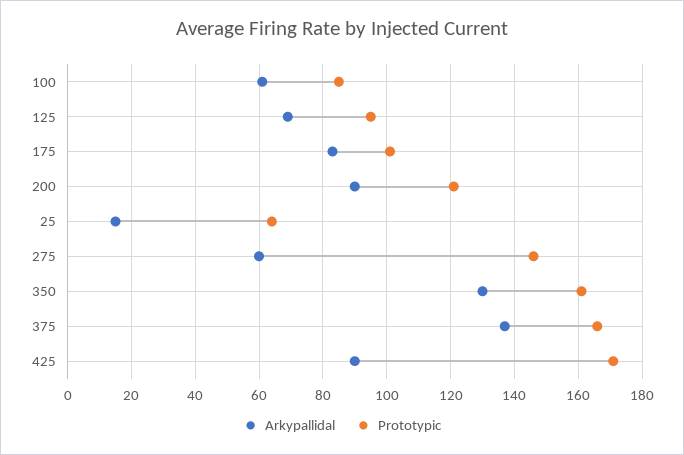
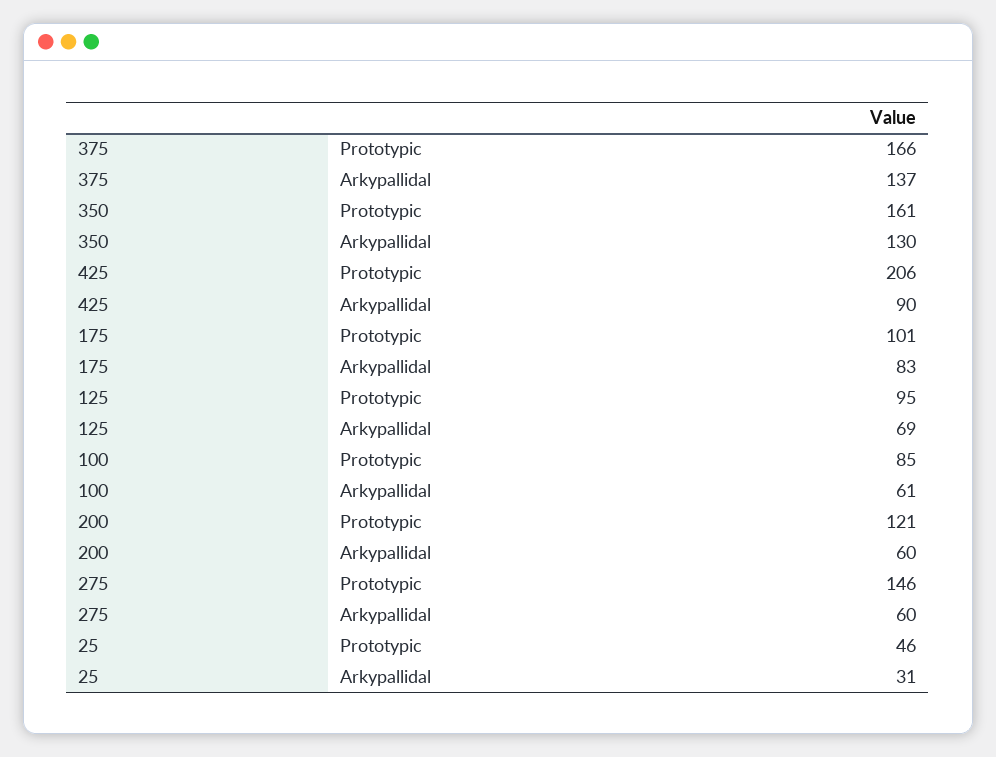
Arkypallidal, 200: 90 -> 60
Arkypallidal, 25: 15 -> 31
Prototypic, 25: 65 -> 46
Prototypic, 425: 170 -> 206

